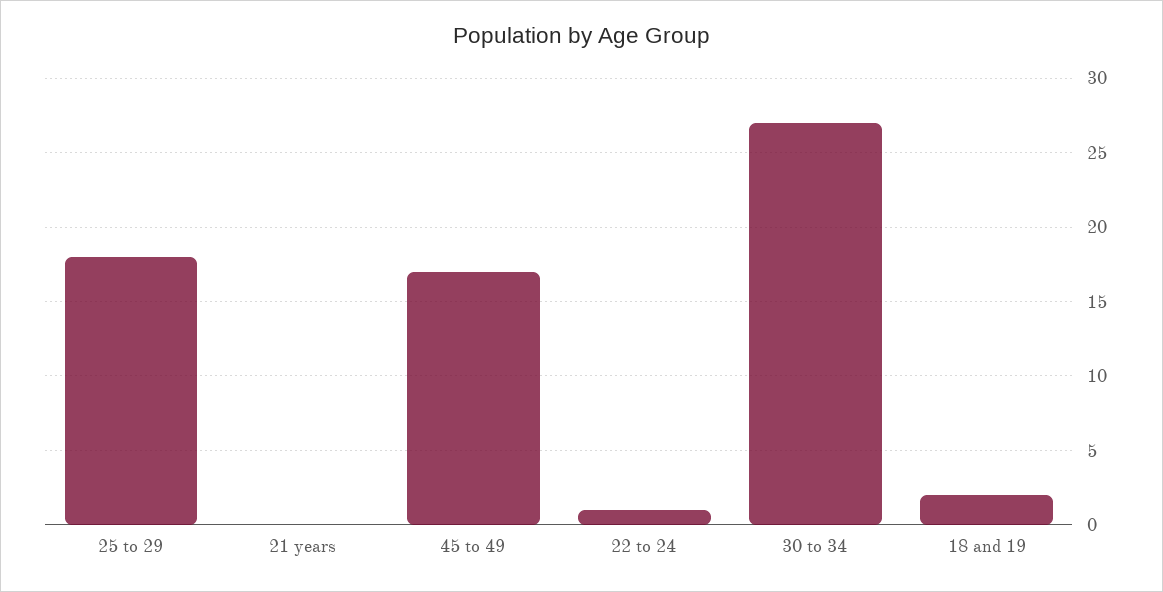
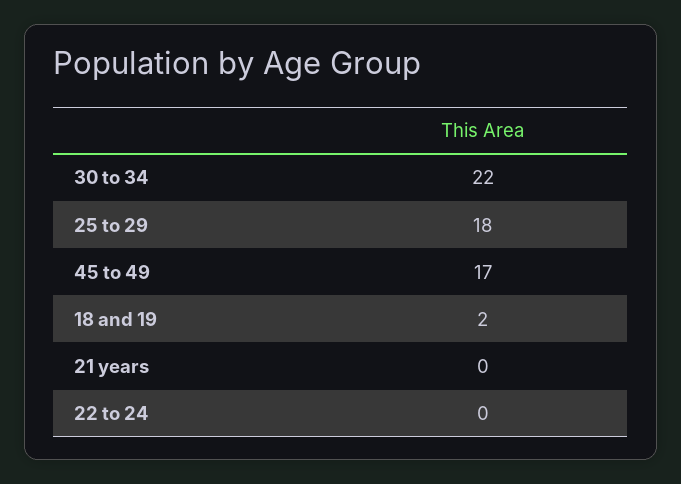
22 to 24: 1 -> 0
30 to 34: 27 -> 22

